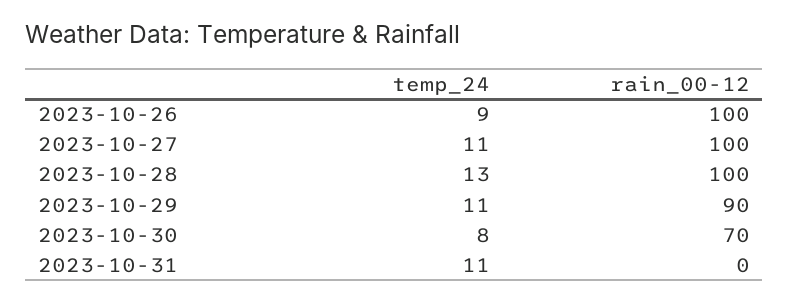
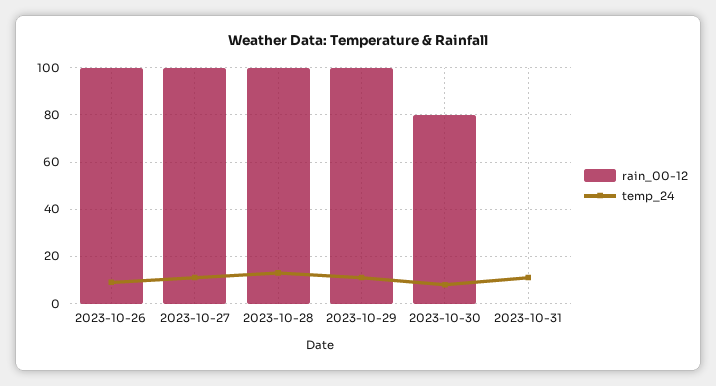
rain_00-12, 2023-10-29: 90 -> 100
rain_00-12, 2023-10-30: 70 -> 80

